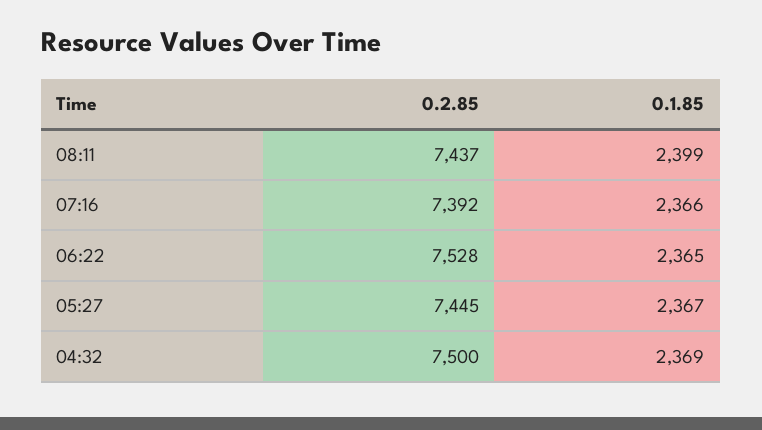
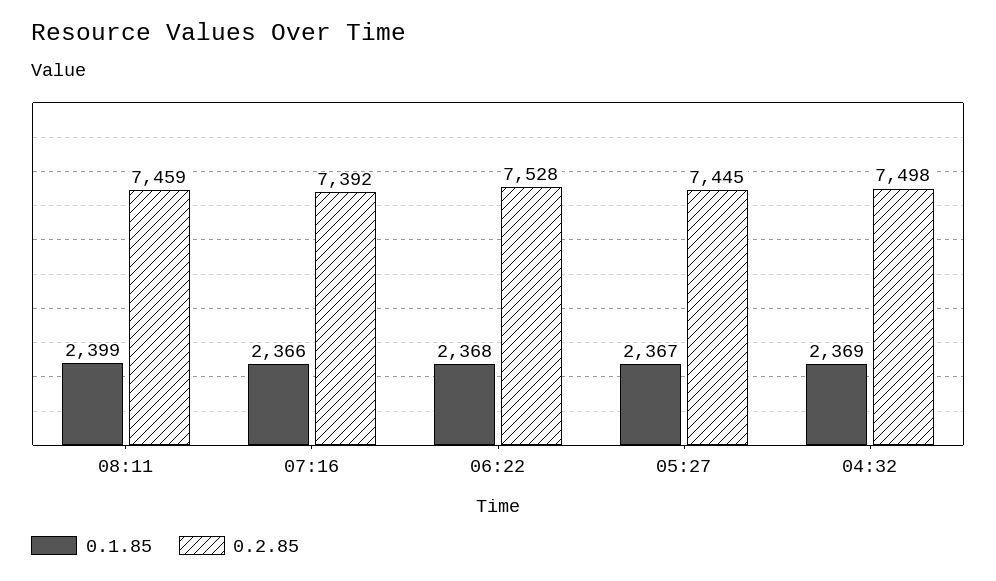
0.2.85, 08:11: 7437 -> 7459
0.1.85, 06:22: 2365 -> 2368
0.2.85, 04:32: 7500 -> 7498

